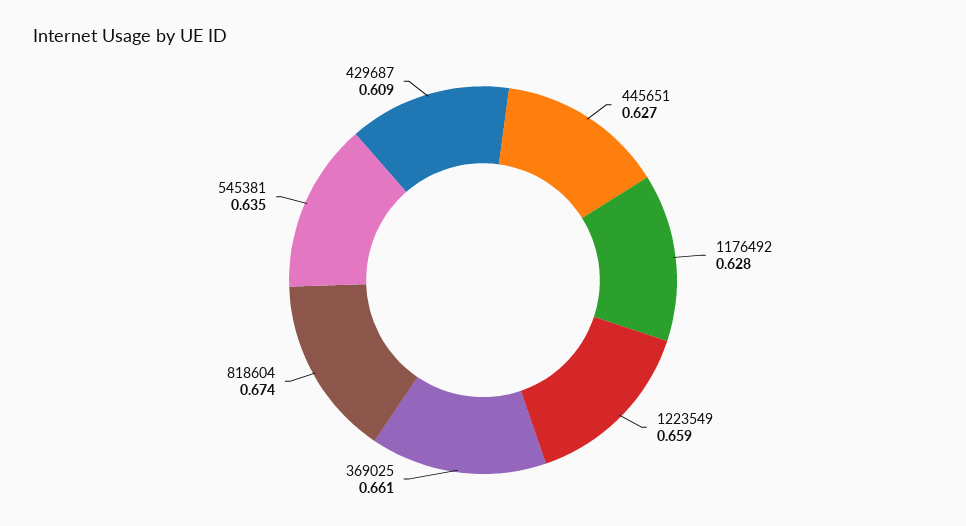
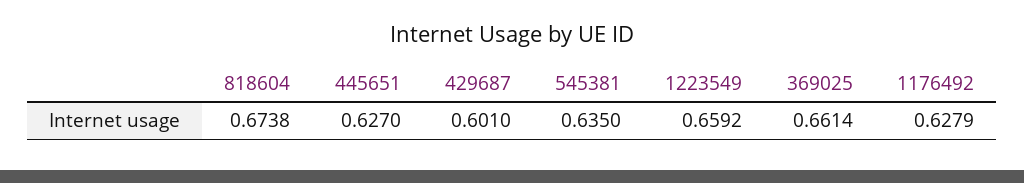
429687: 0.609 -> 0.601

